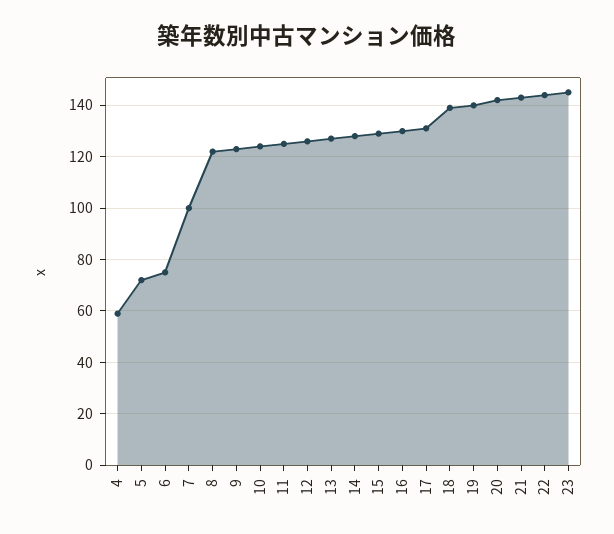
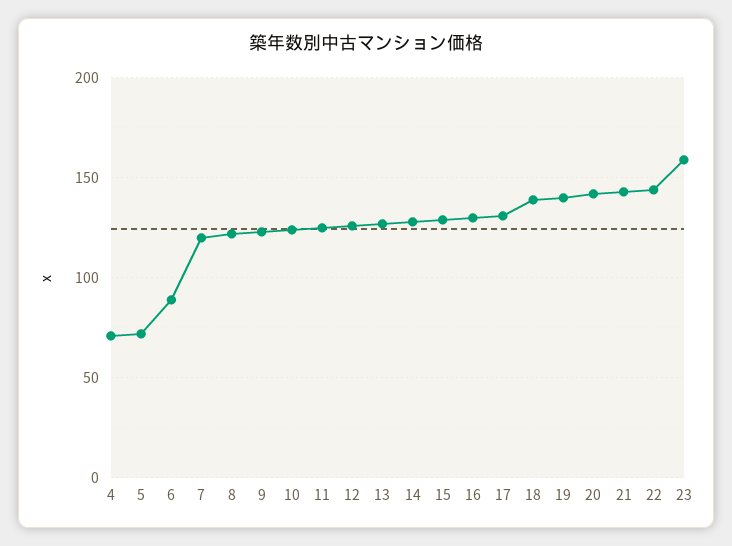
4: 60 -> 70
6: 75 -> 90
7: 100 -> 120
23: 145 -> 160

